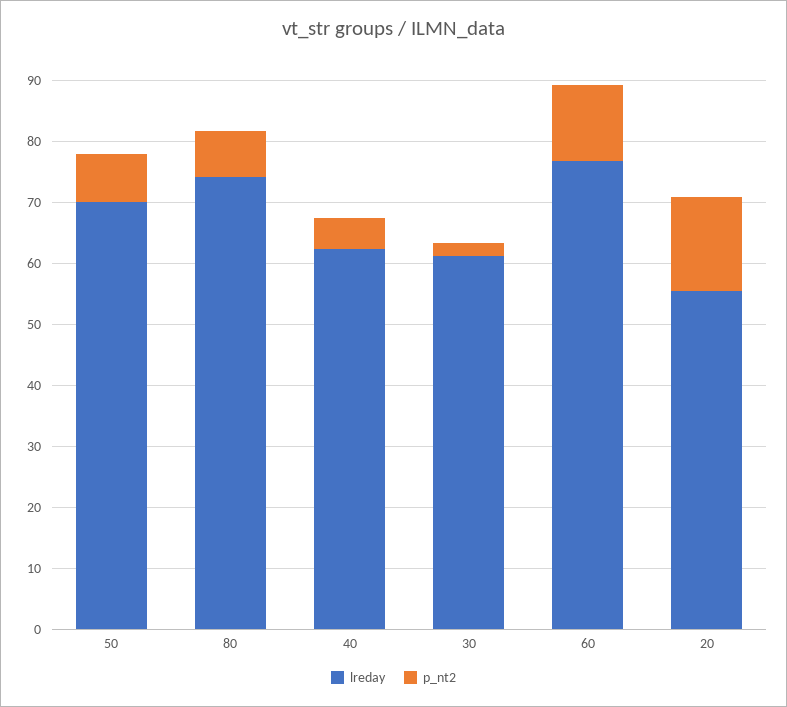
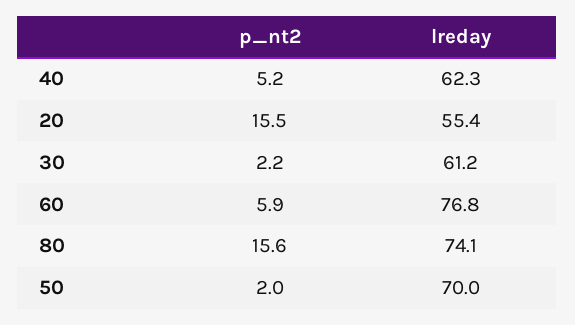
p_nt2, 50: 8 -> 2
p_nt2, 80: 8 -> 15.6
p_nt2, 60: 12 -> 5.9

